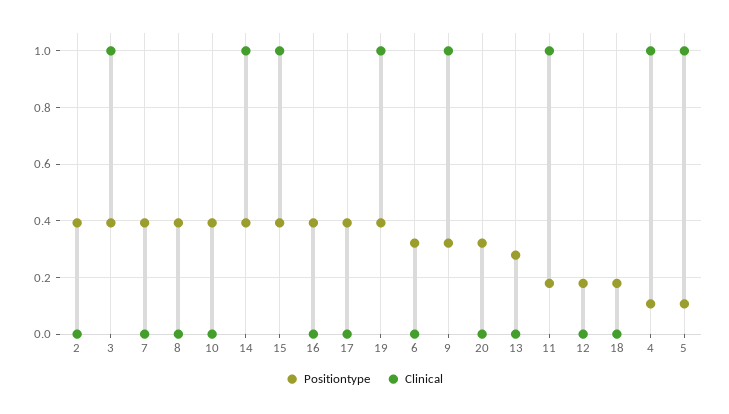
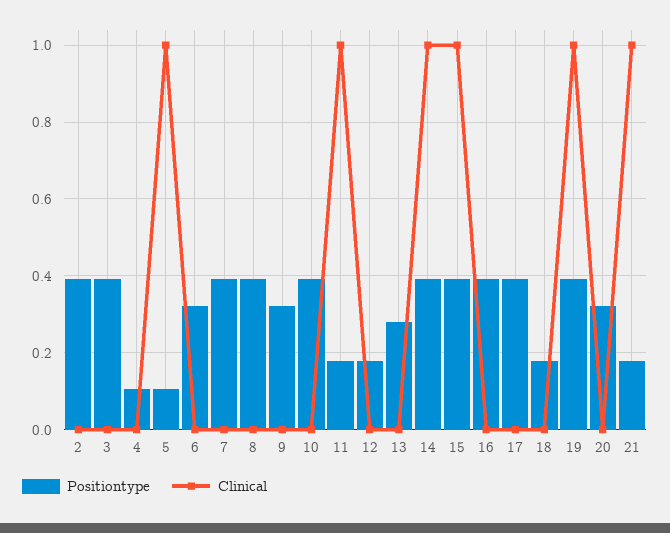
Clinical, 3: 1 -> 0
Clinical, 9: 1 -> 0
Clinical, 4: 1 -> 0
Positiontype, 21: none -> 0.18
Clinical, 21: none -> 1

